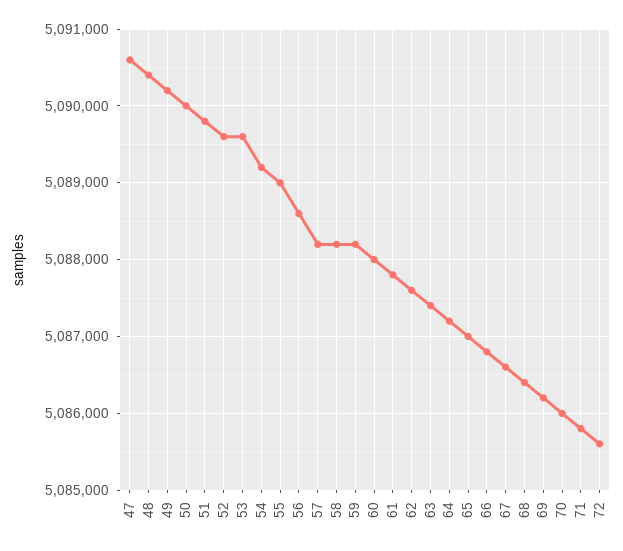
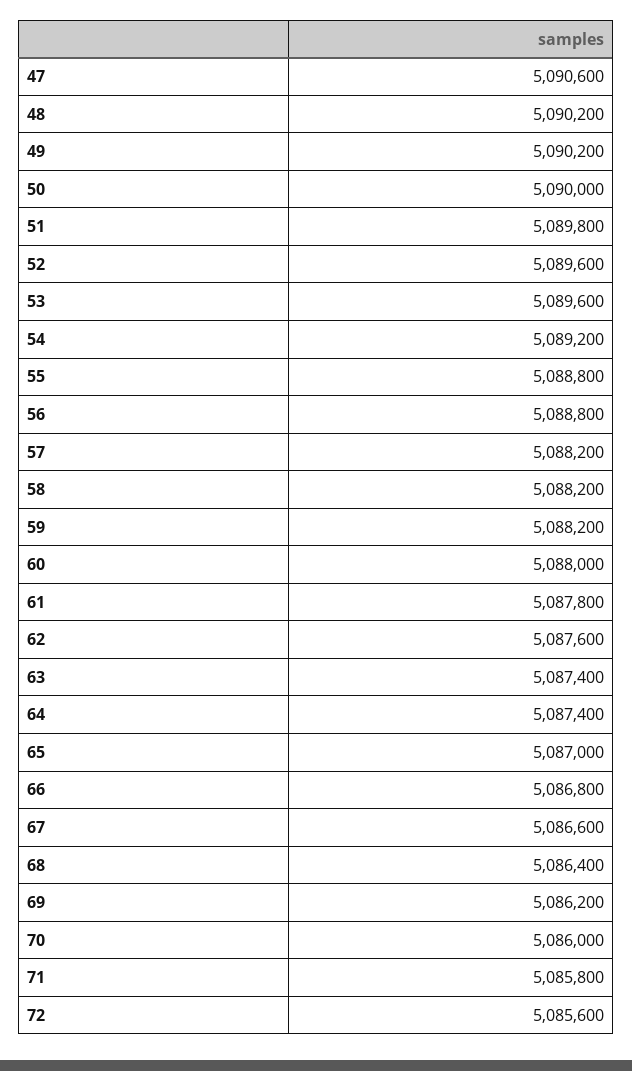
48: 5090400 -> 5090200
55: 5089000 -> 5088800
56: 5088600 -> 5088800
64: 5087200 -> 5087400

